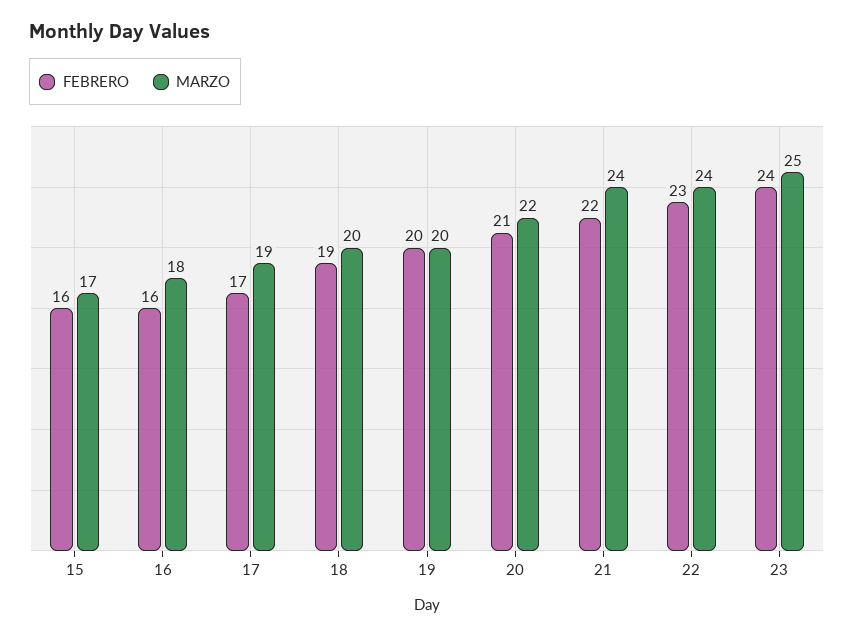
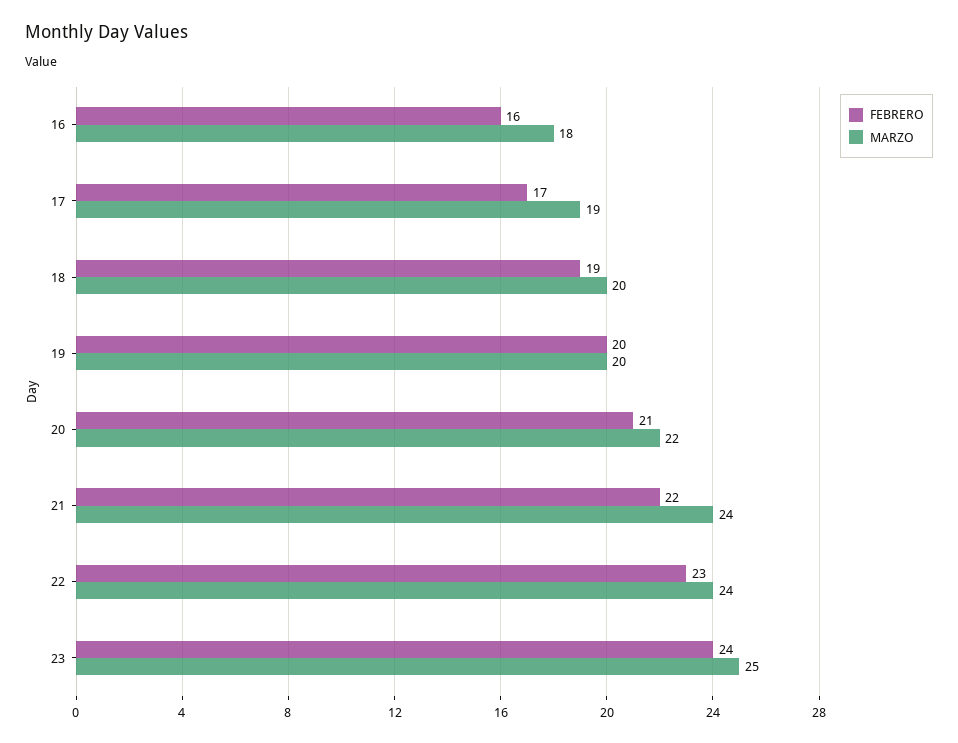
FEBRERO, 15: 16 -> none
MARZO, 15: 17 -> none

